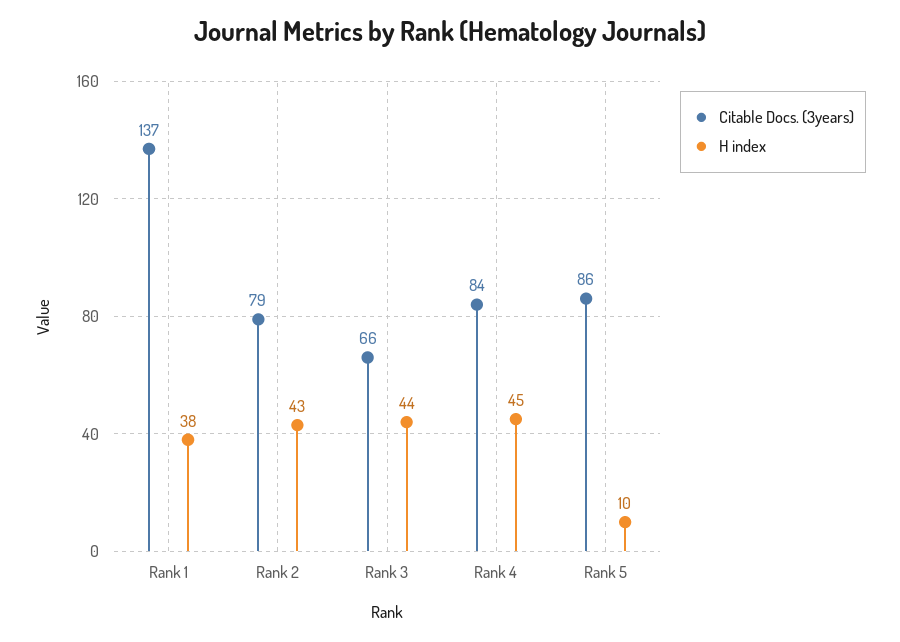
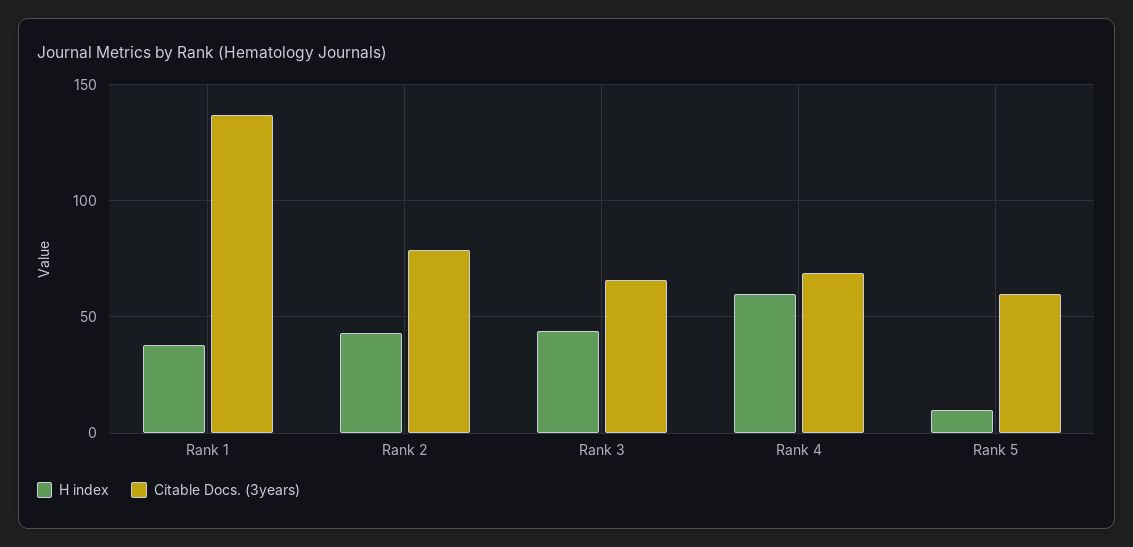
Citable Docs. (3years), Rank 4: 84 -> 70
H index, Rank 4: 45 -> 60
Citable Docs. (3years), Rank 5: 86 -> 60

